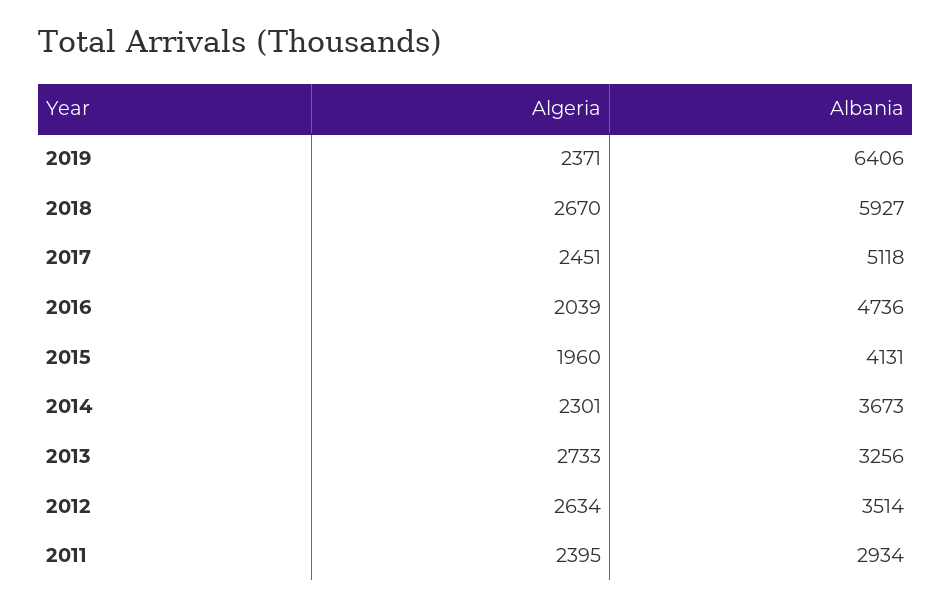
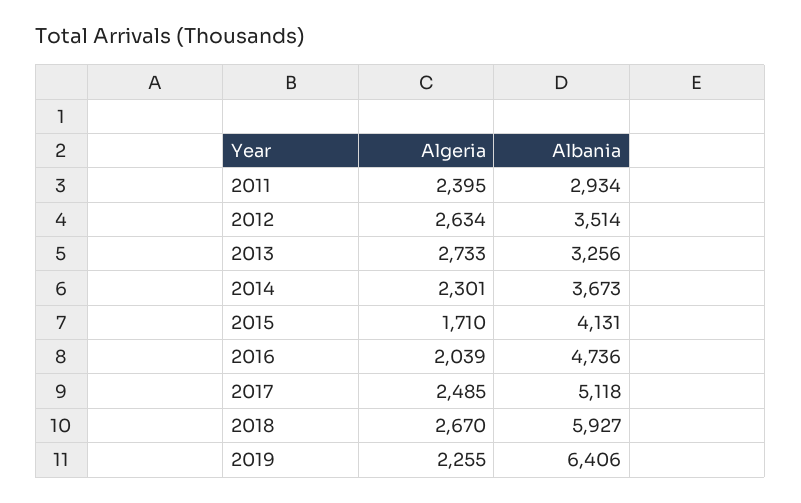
Algeria, 2019: 2371 -> 2255
Algeria, 2017: 2451 -> 2485
Algeria, 2015: 1960 -> 1710

